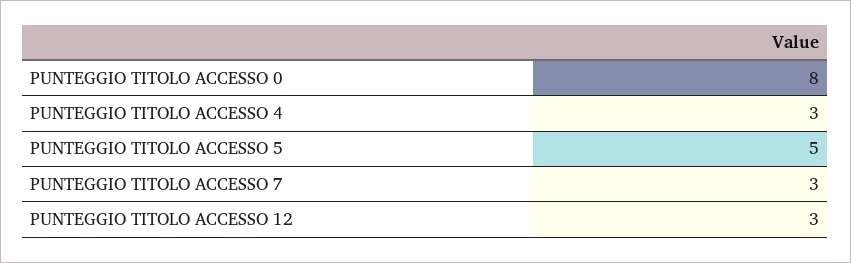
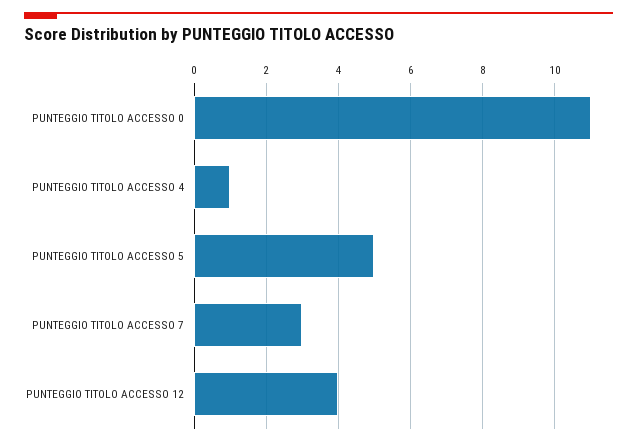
PUNTEGGIO TITOLO ACCESSO 0: 8 -> 11
PUNTEGGIO TITOLO ACCESSO 4: 3 -> 1
PUNTEGGIO TITOLO ACCESSO 12: 3 -> 4

